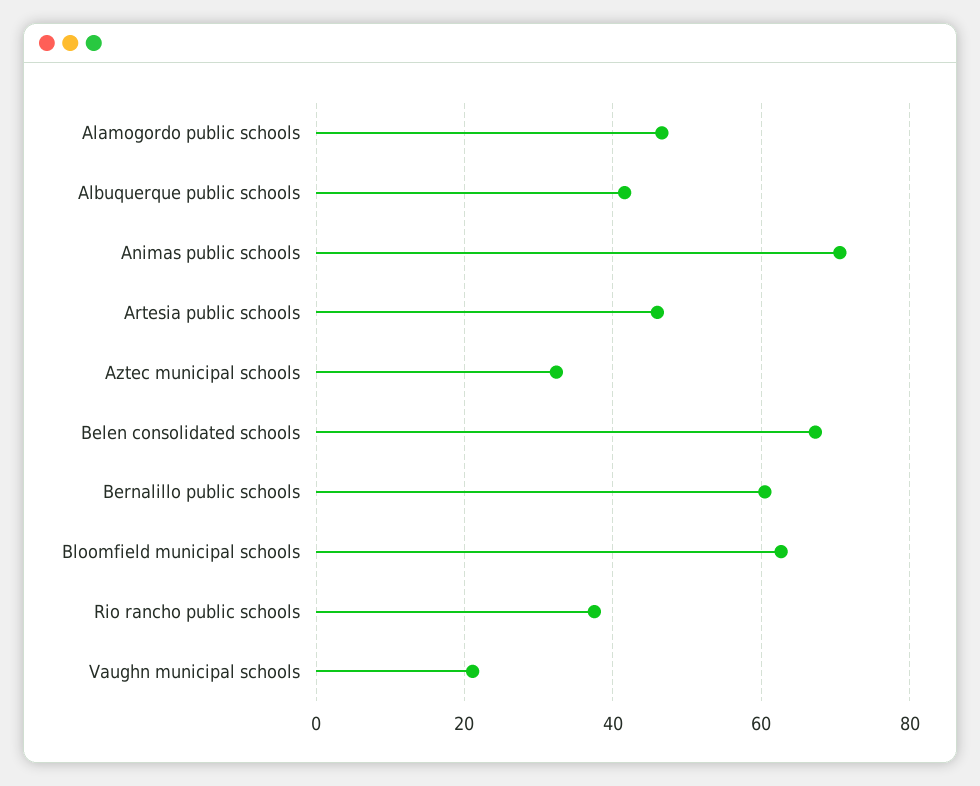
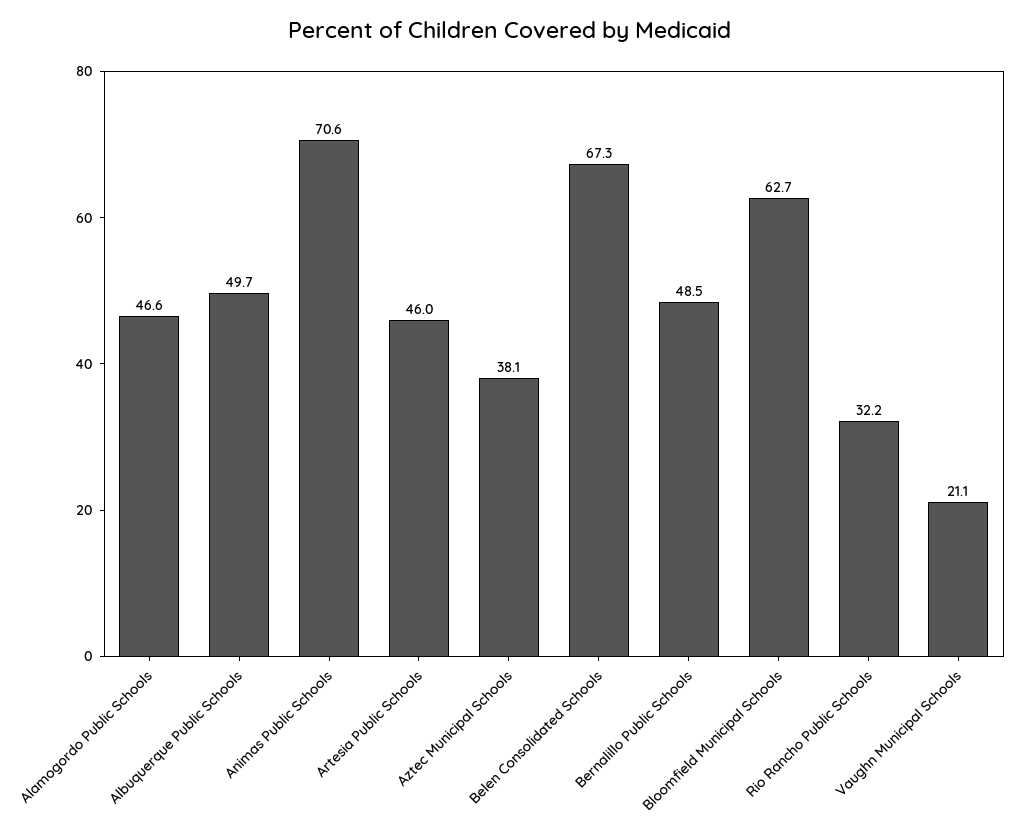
Albuquerque public schools: 42 -> 49.7
Aztec municipal schools: 32 -> 38.1
Bernalillo public schools: 60 -> 48.5
Rio rancho public schools: 38 -> 32.2

